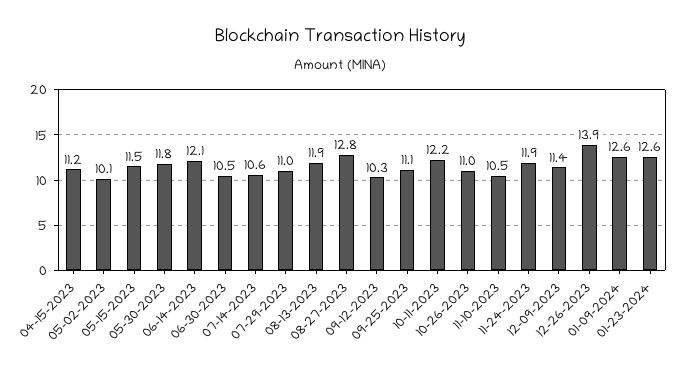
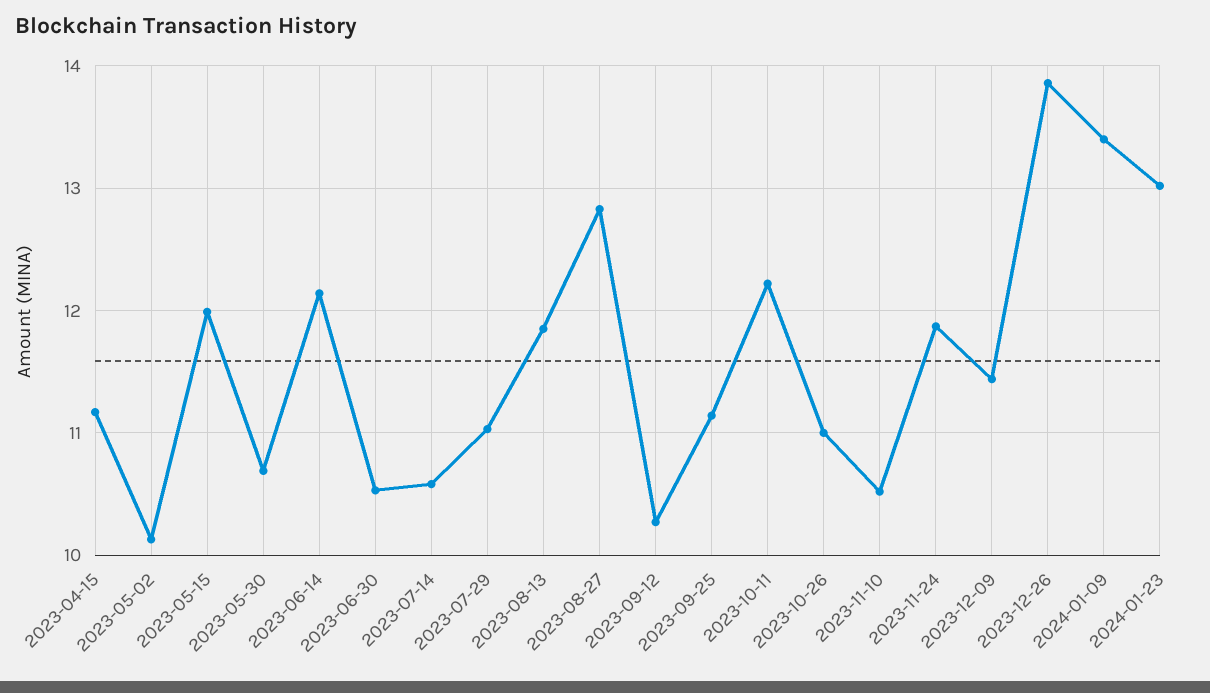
05-15-2023: 11.5 -> 12
05-30-2023: 11.8 -> 10.7
01-09-2024: 12.6 -> 13.4
01-23-2024: 12.6 -> 13

